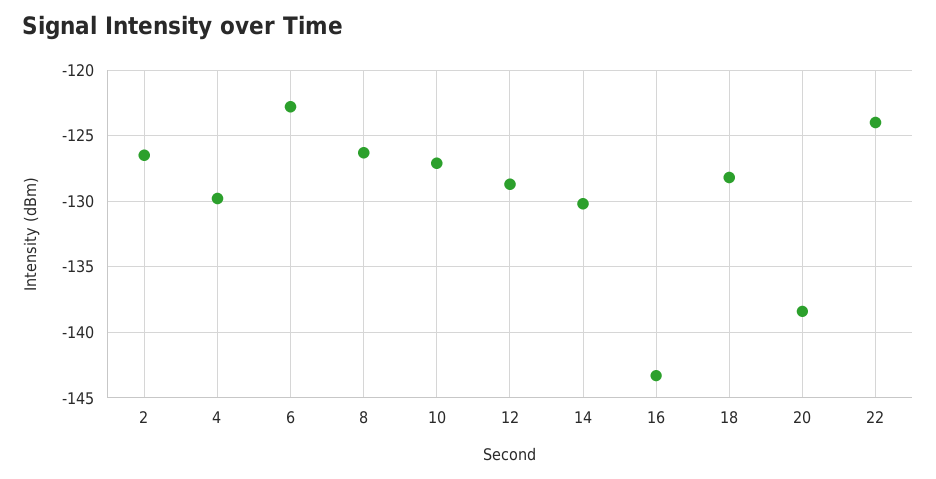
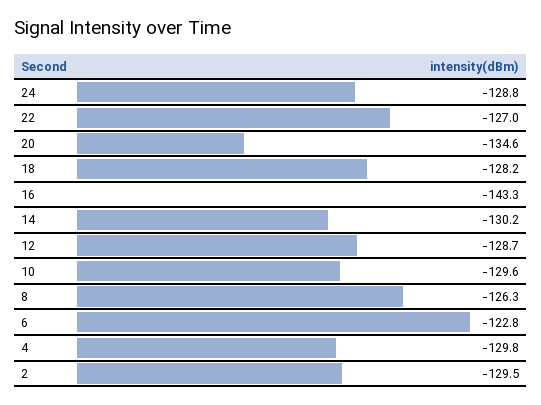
2: -126.5 -> -129.5
10: -127 -> -129.6
20: -138.5 -> -134.6
22: -124 -> -127
24: none -> -128.8

